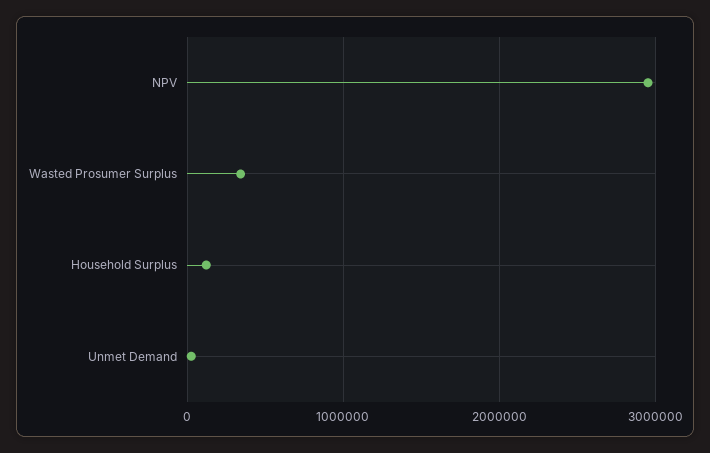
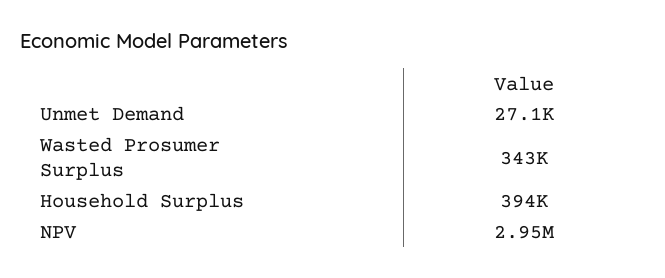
Household Surplus: 100000 -> 394000

